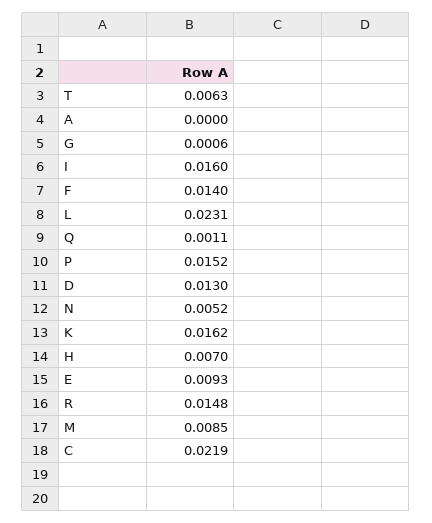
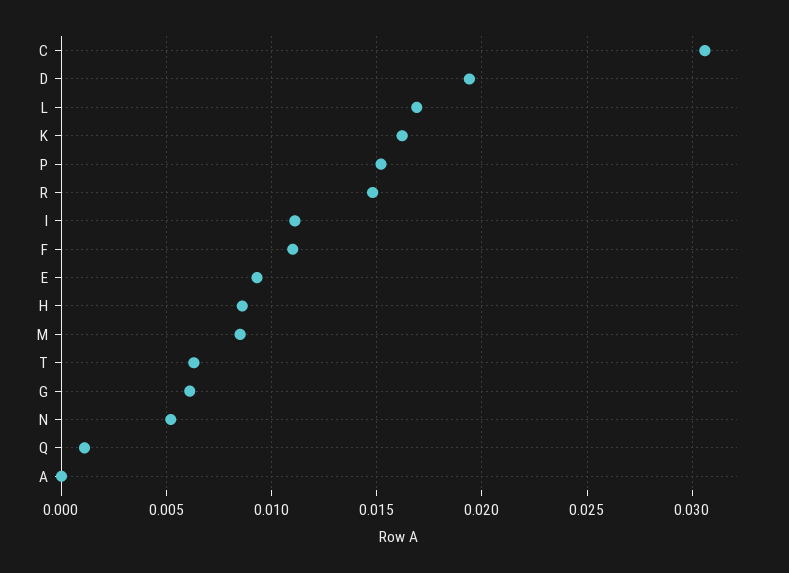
G: 0.0006 -> 0.006
I: 0.016 -> 0.011
F: 0.014 -> 0.011
L: 0.0231 -> 0.017
D: 0.013 -> 0.0195
H: 0.007 -> 0.0085
C: 0.0219 -> 0.0305

